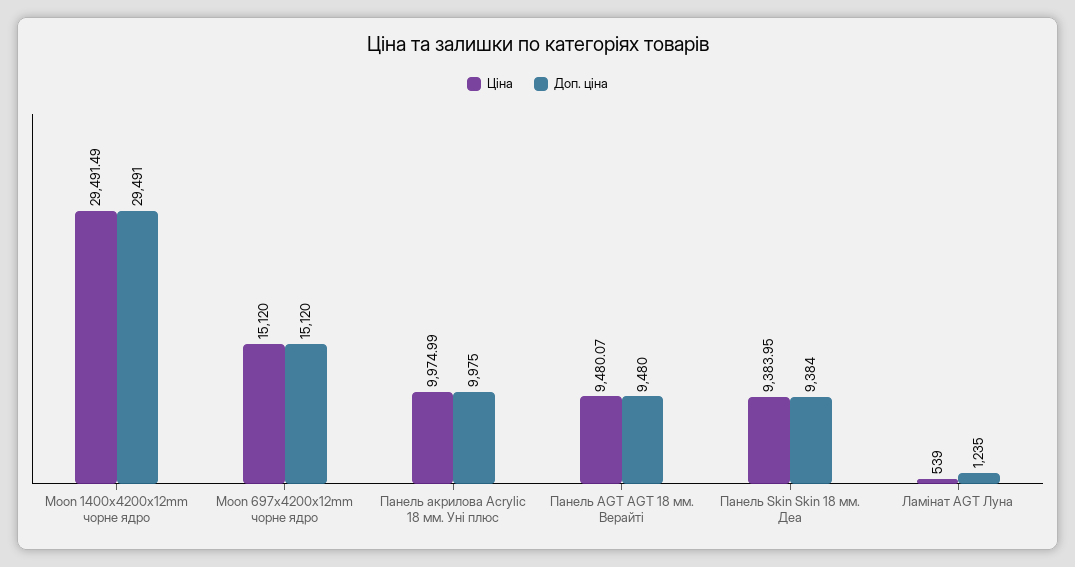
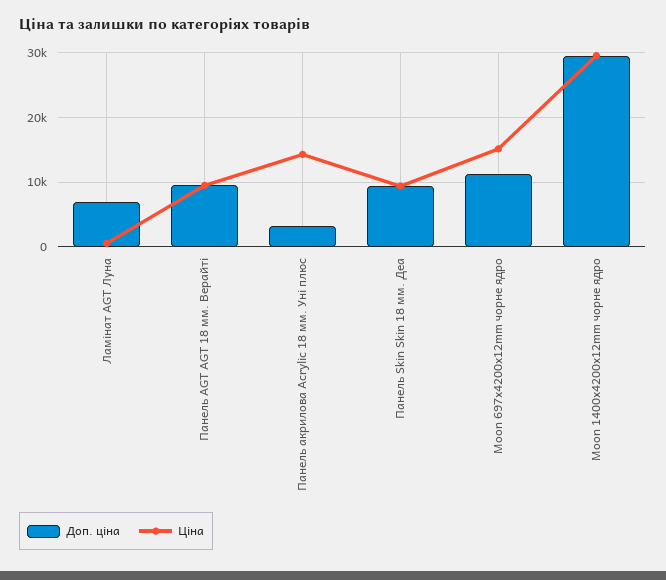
Доп. ціна, Moon 697x4200x12mm чорне ядро: 15120 -> 11000
Ціна, Панель акрилова Acrylic 18 мм. Уні плюс: 9974.99 -> 14000
Доп. ціна, Панель акрилова Acrylic 18 мм. Уні плюс: 9975 -> 3000
Доп. ціна, Ламінат AGT Луна: 1235 -> 7000

